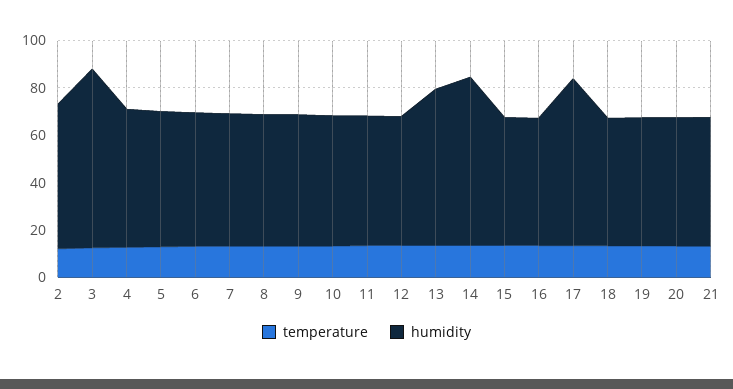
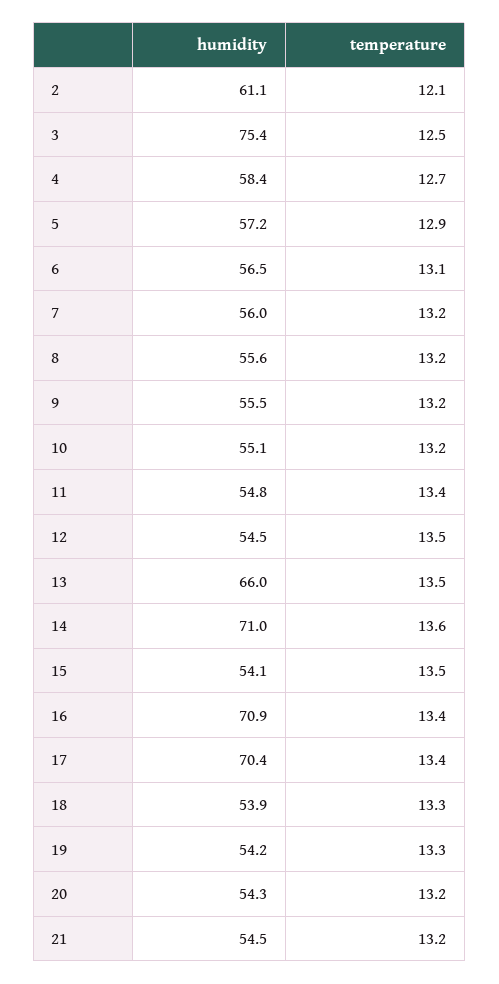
humidity, 16: 55 -> 70.9

